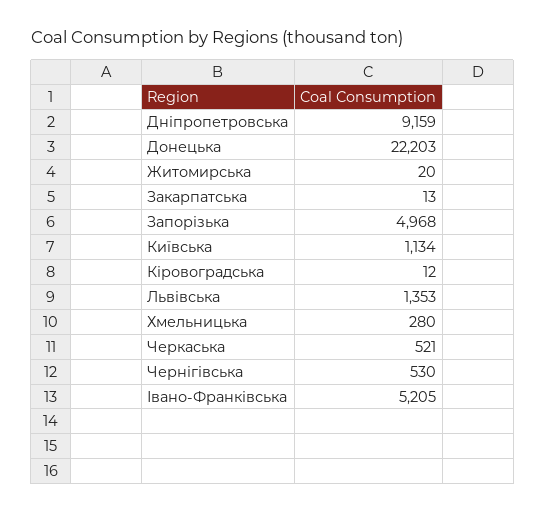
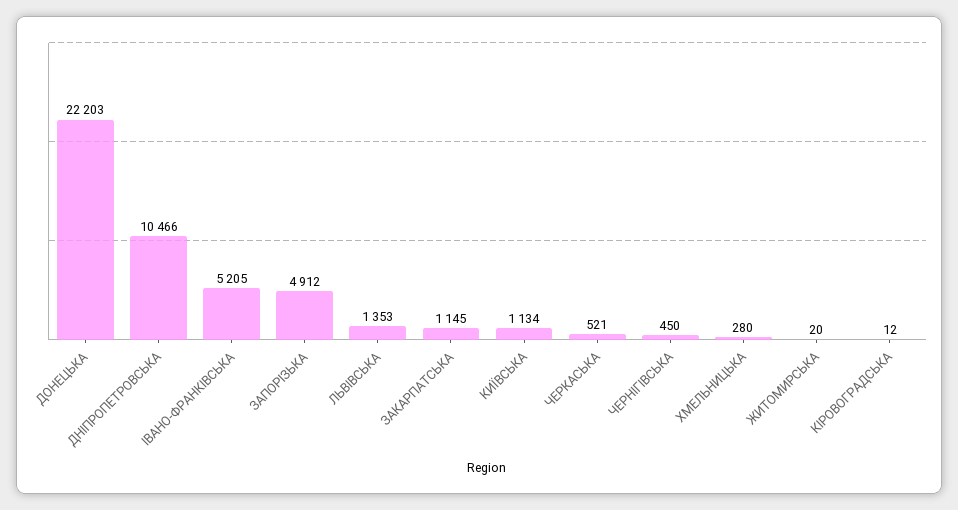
Дніпропетровська: 9159 -> 10466
Закарпатська: 13 -> 1145
Запорізька: 4968 -> 4912
Чернігівська: 530 -> 450

